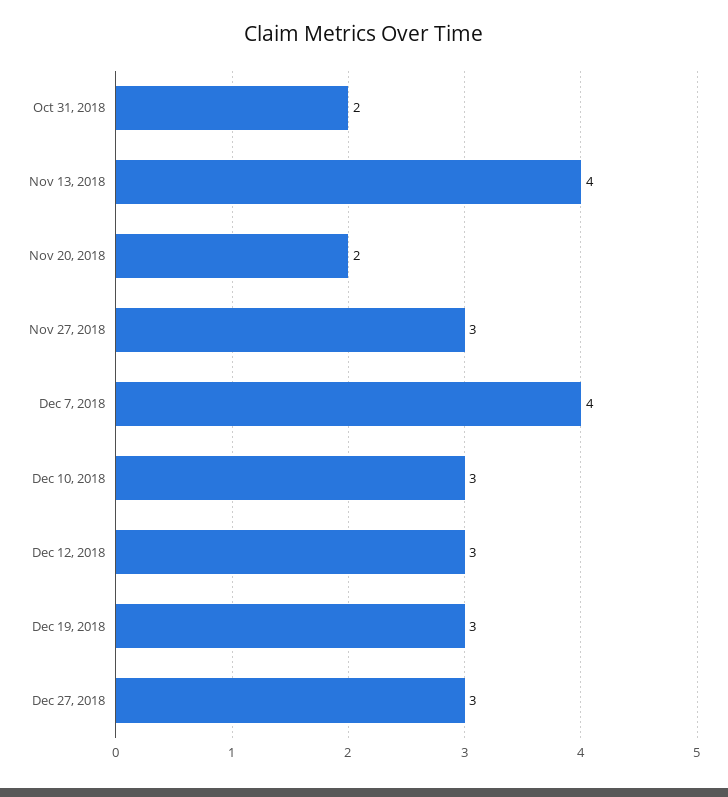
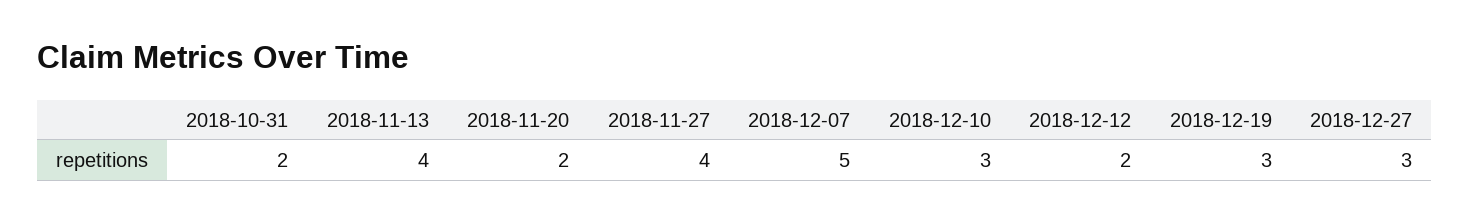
Nov 27, 2018: 3 -> 4
Dec 7, 2018: 4 -> 5
Dec 12, 2018: 3 -> 2

